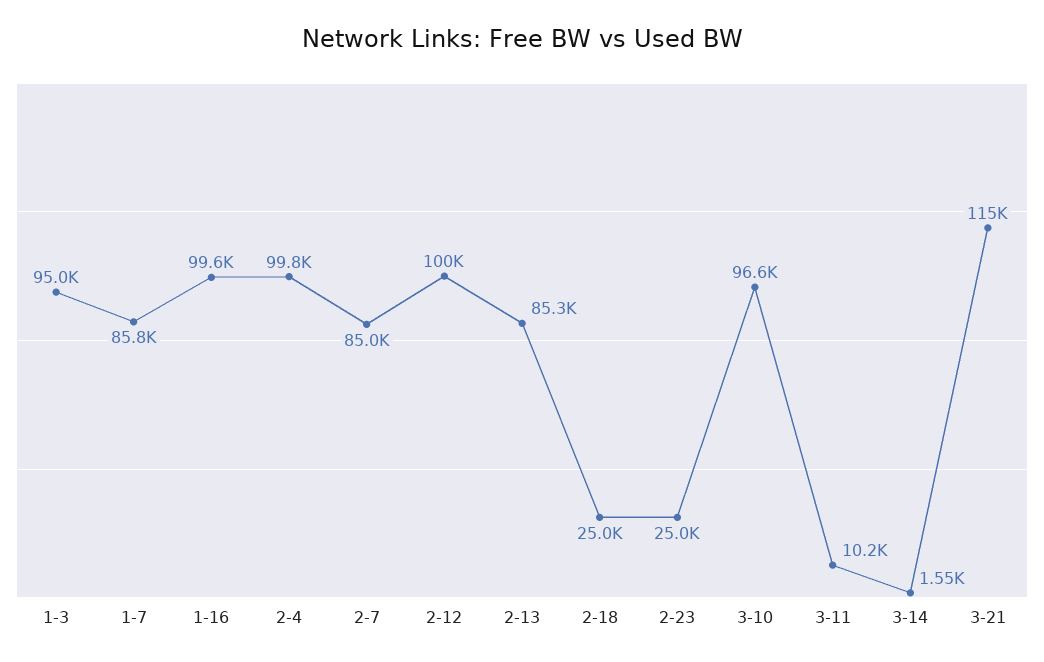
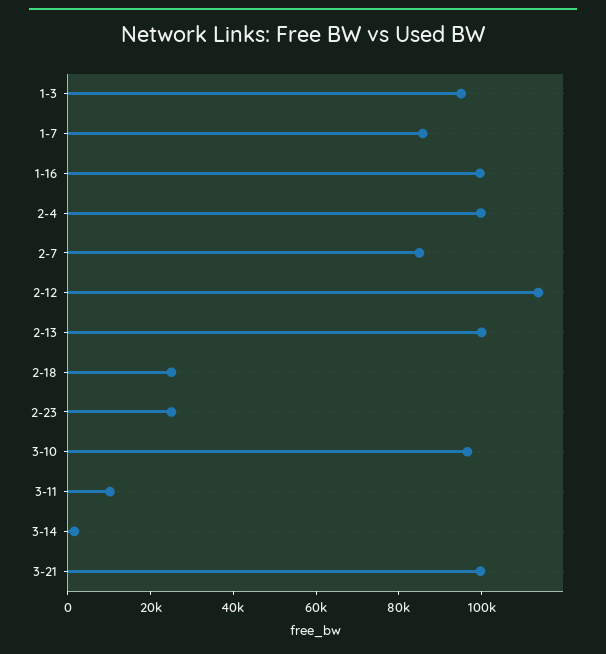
2-12: 100000 -> 115000
2-13: 85300 -> 100000
3-21: 115000 -> 100000

